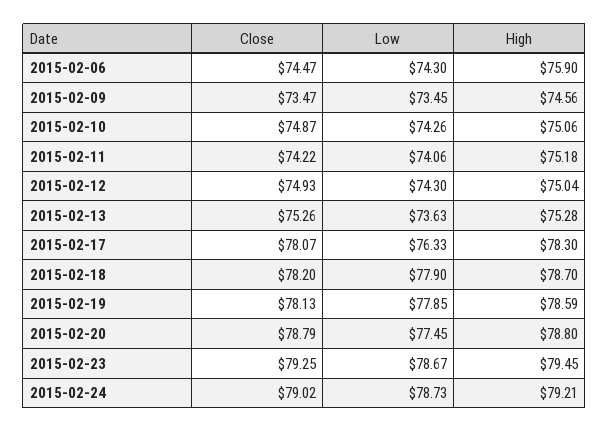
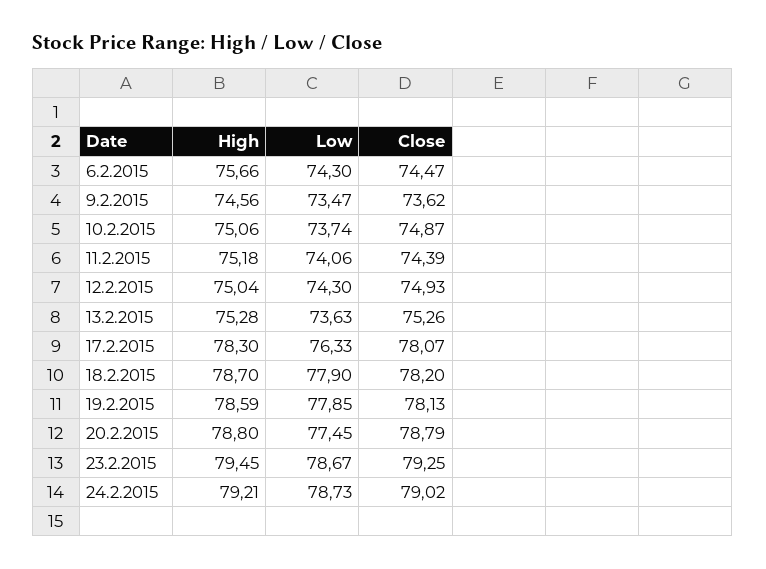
High, 2015-02-06: 75.9 -> 75.66
Close, 2015-02-09: 73.47 -> 73.62
Low, 2015-02-09: 73.45 -> 73.47
Low, 2015-02-10: 74.26 -> 73.74
Close, 2015-02-11: 74.22 -> 74.39

